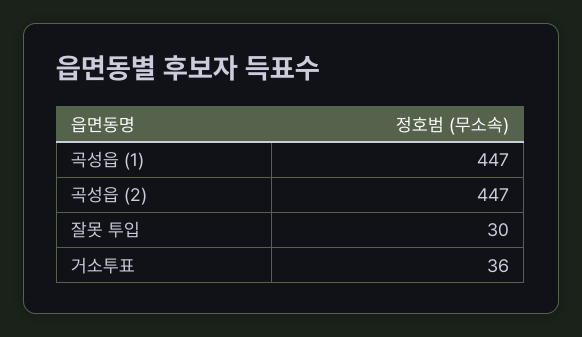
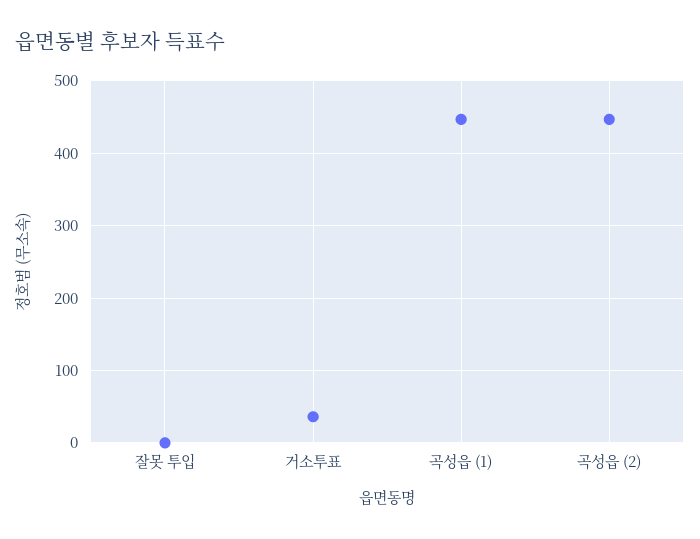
잘못 투입: 30 -> 0

